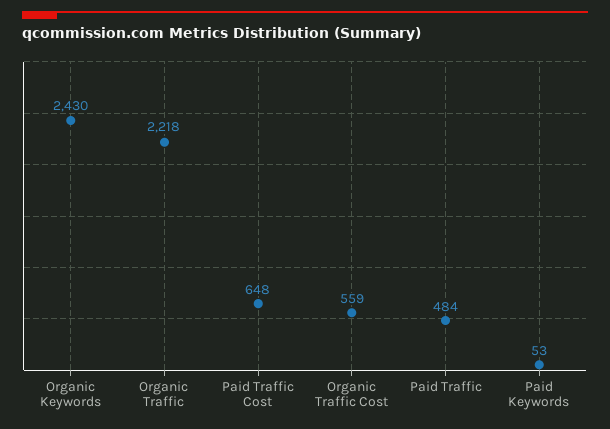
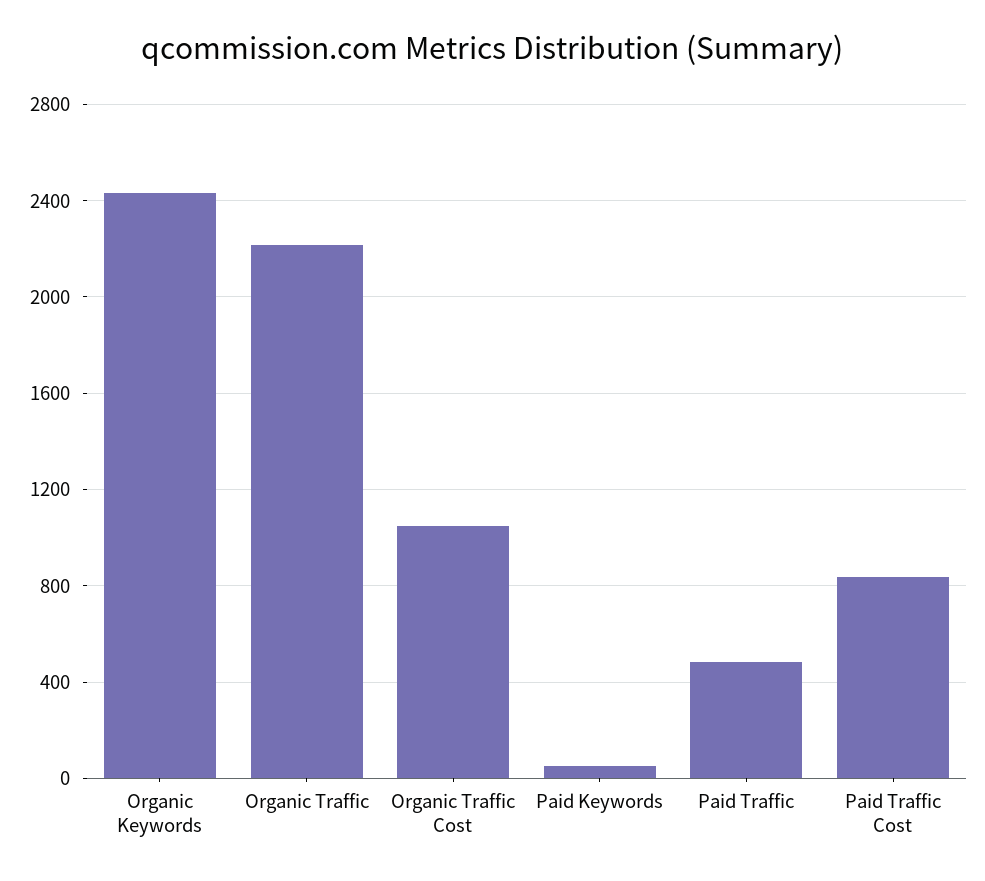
Paid Traffic Cost: 648 -> 850
Organic Traffic Cost: 559 -> 1050

